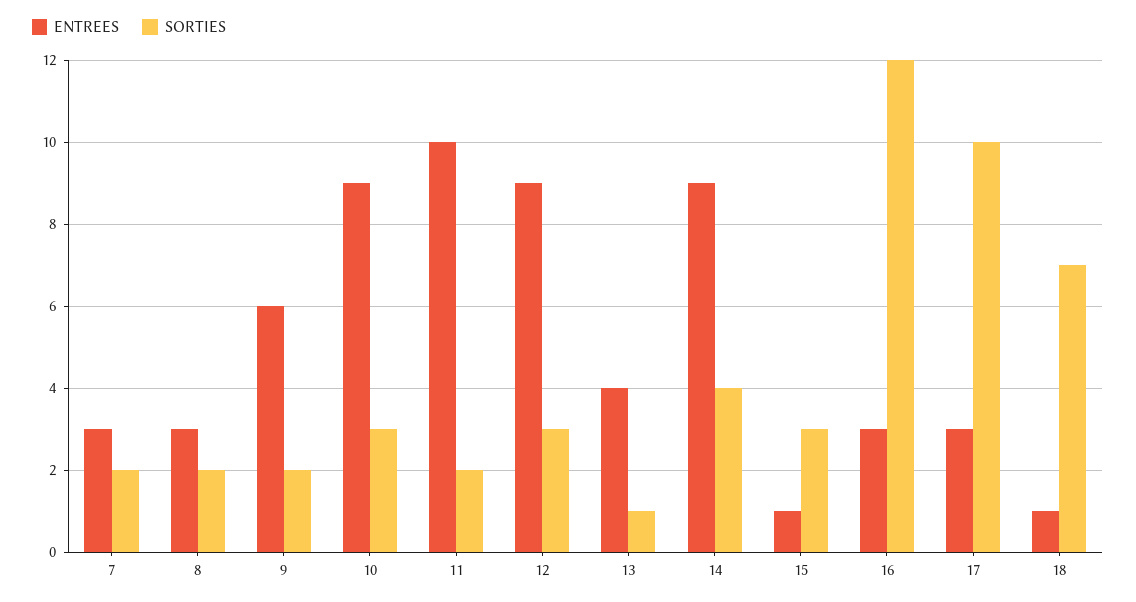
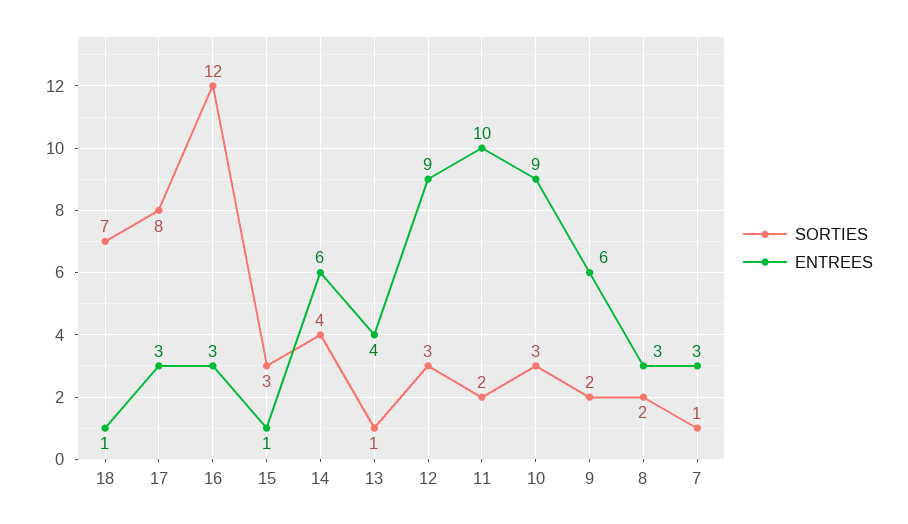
SORTIES, 7: 2 -> 1
ENTREES, 14: 9 -> 6
SORTIES, 17: 10 -> 8

